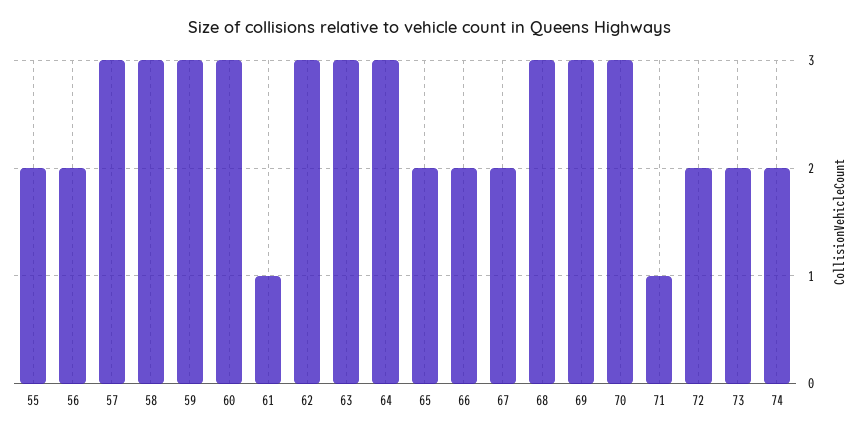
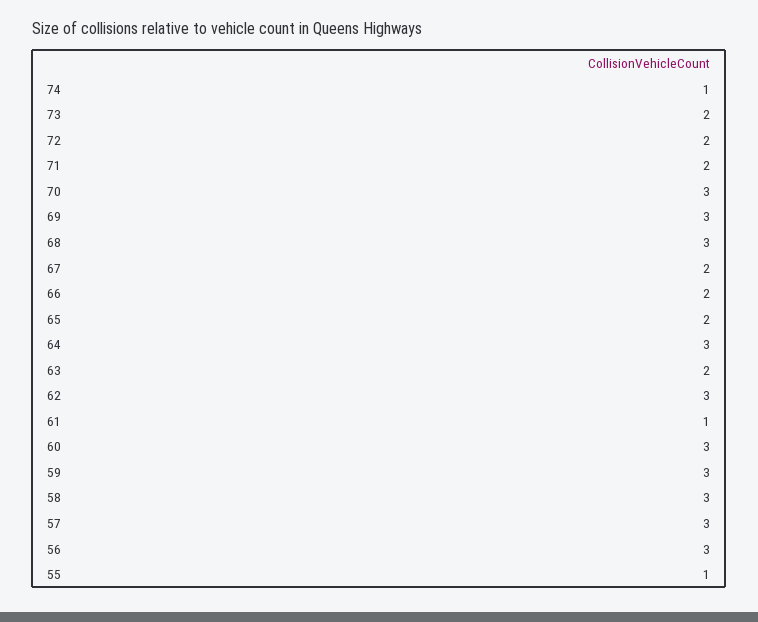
55: 2 -> 1
56: 2 -> 3
63: 3 -> 2
71: 1 -> 2
74: 2 -> 1

